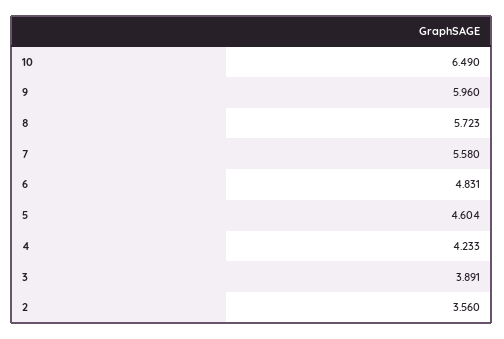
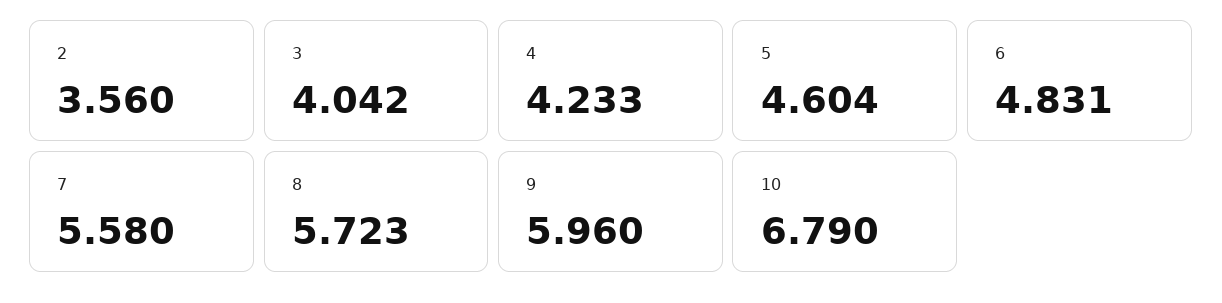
10: 6.49 -> 6.79
3: 3.891 -> 4.042

